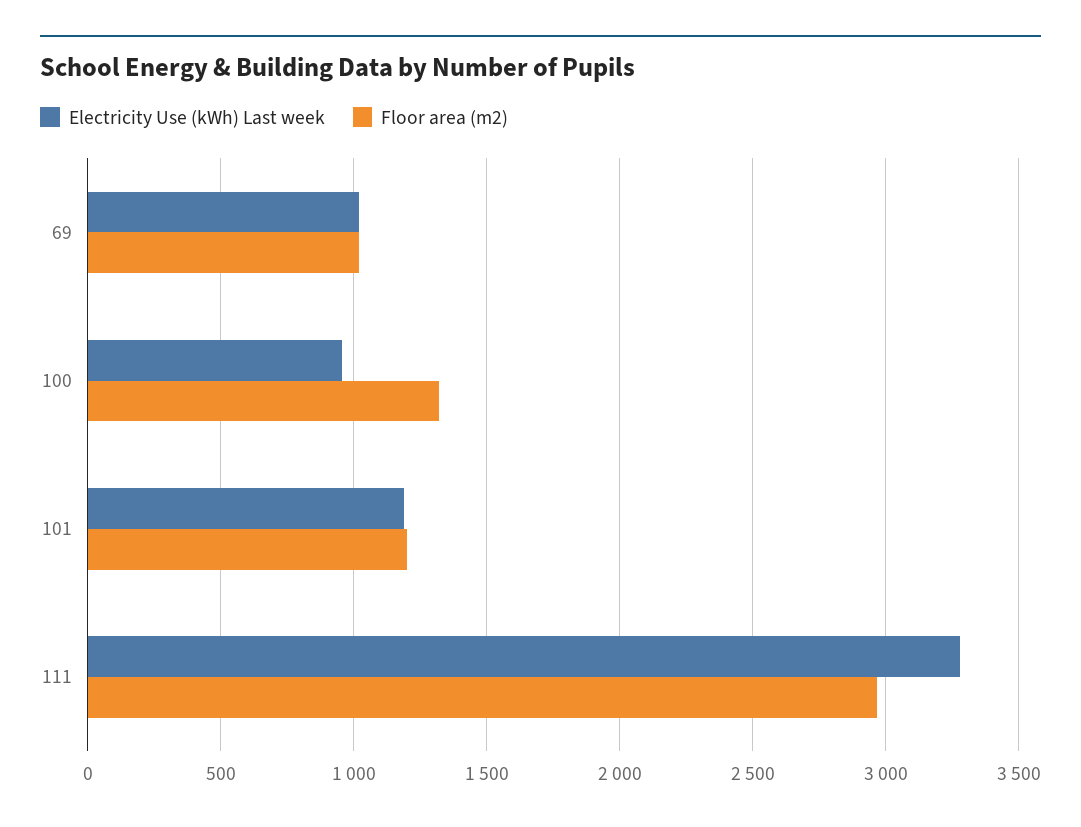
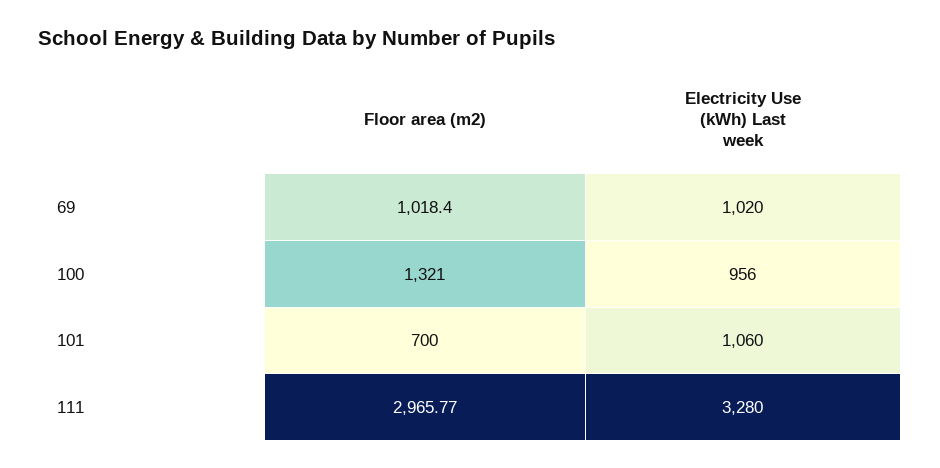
Electricity Use (kWh) Last week, 101: 1200 -> 1060
Floor area (m2), 101: 1200 -> 700

